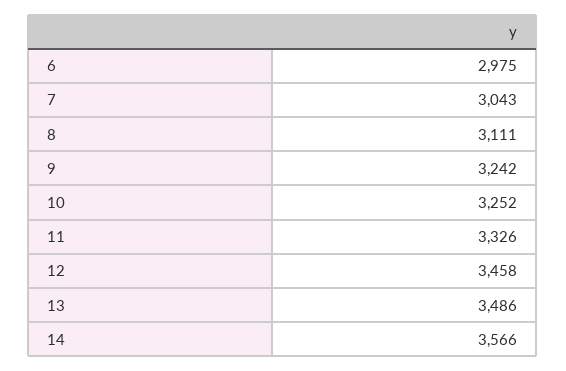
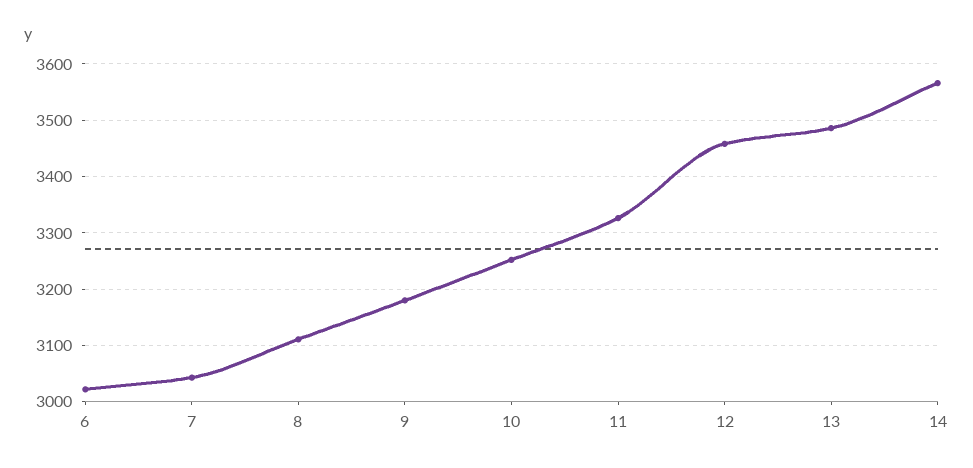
6: 2975 -> 3020
9: 3242 -> 3180

